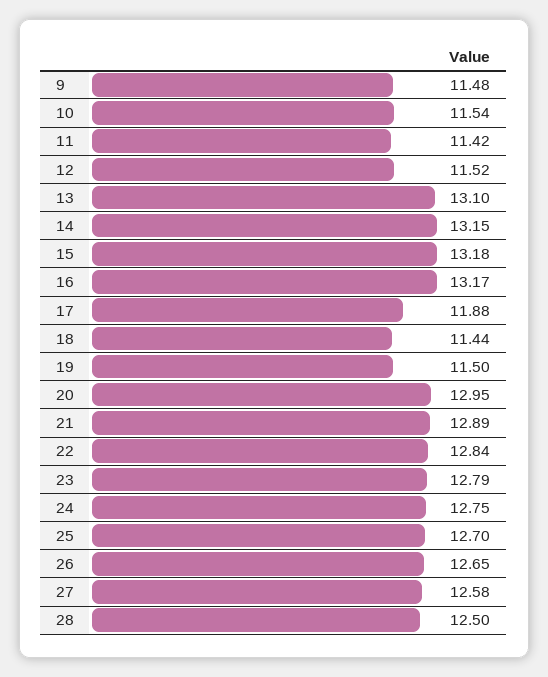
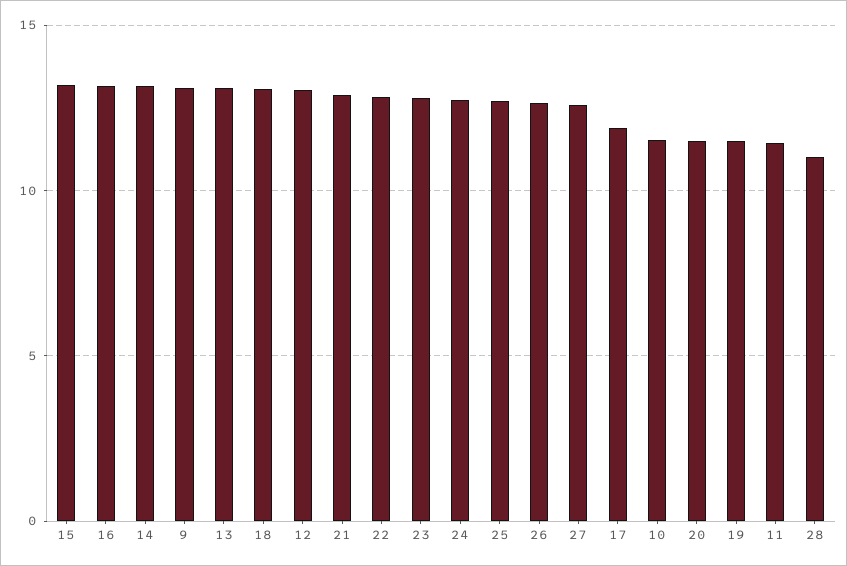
9: 11.48 -> 13
12: 11.52 -> 13
18: 11.44 -> 13
20: 12.95 -> 11.5
28: 12.5 -> 11

